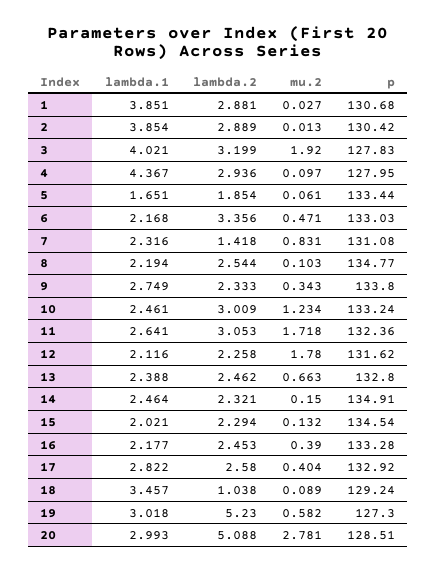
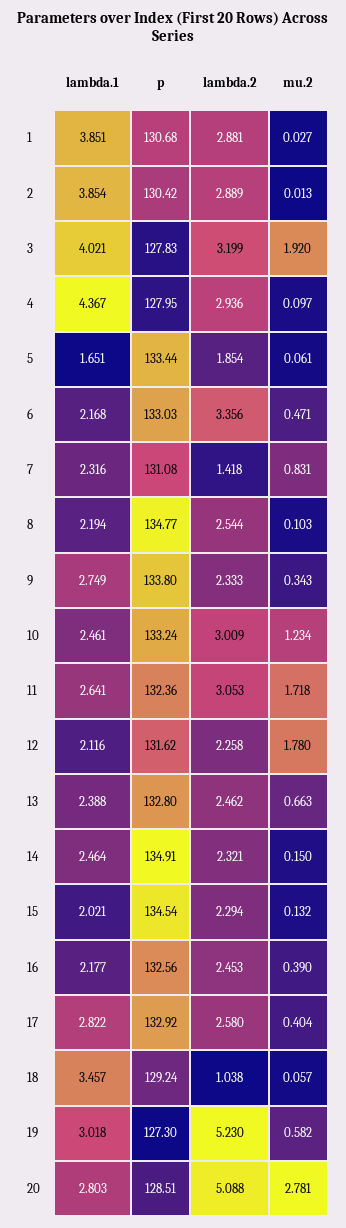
p, 16: 133.28 -> 132.56
mu.2, 18: 0.089 -> 0.057
lambda.1, 20: 2.993 -> 2.803

